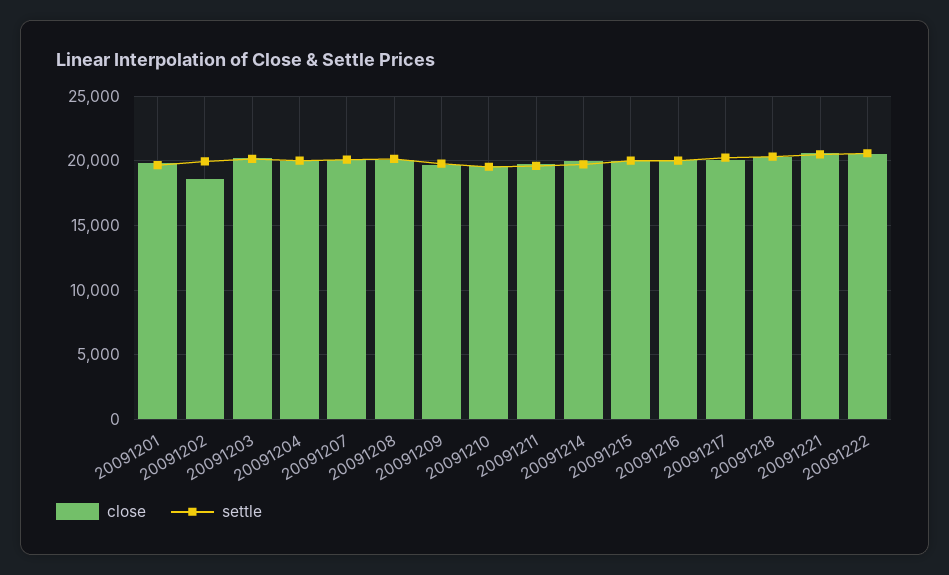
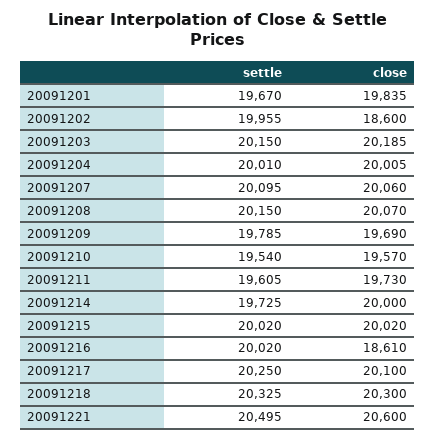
close, 20091216: 20000 -> 18610
close, 20091222: 20500 -> none
settle, 20091222: 20500 -> none

